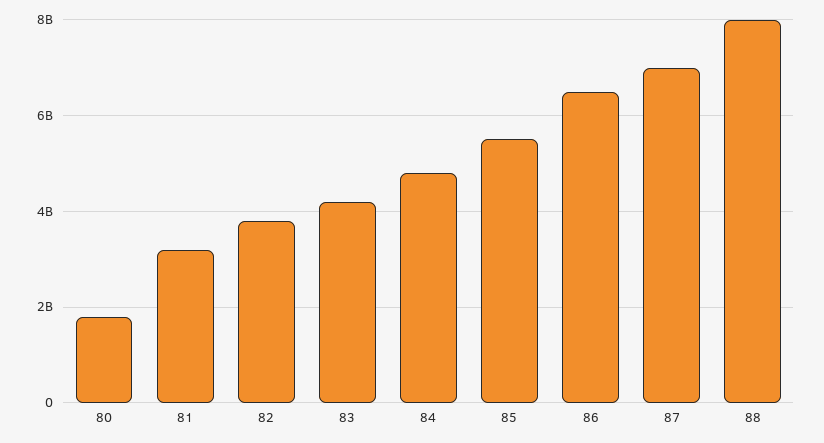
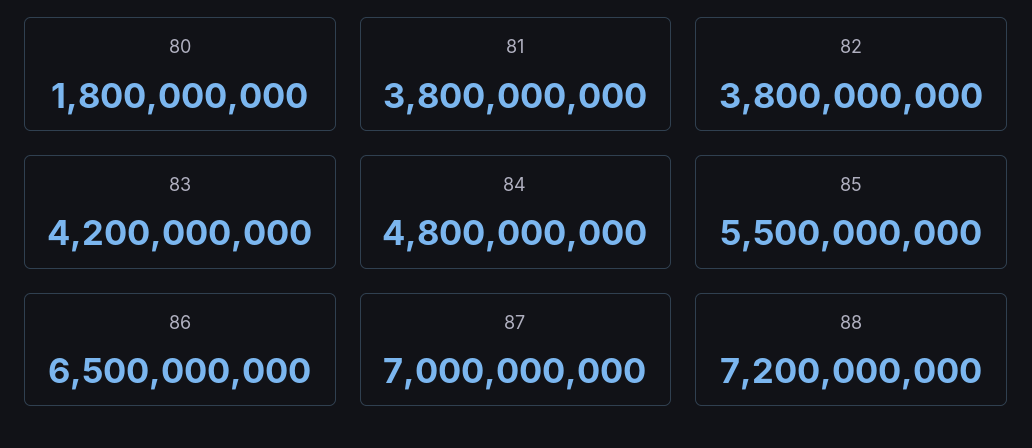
81: 3200000000 -> 3800000000
88: 8000000000 -> 7200000000

